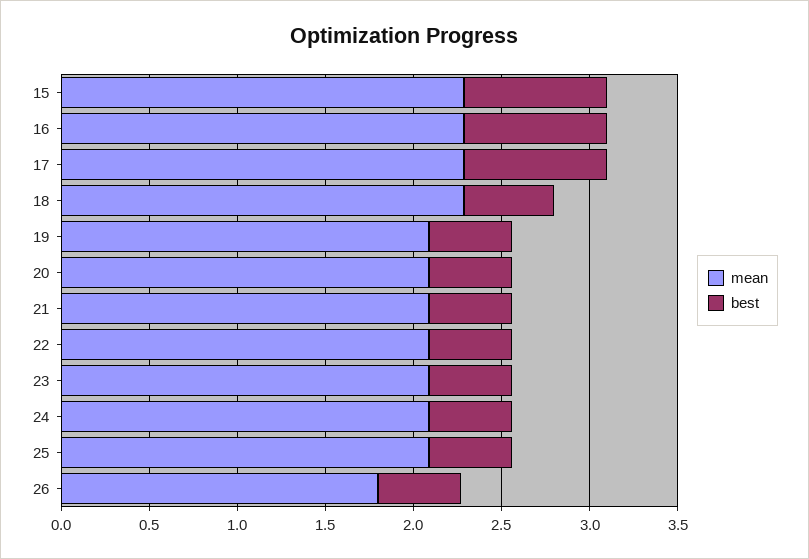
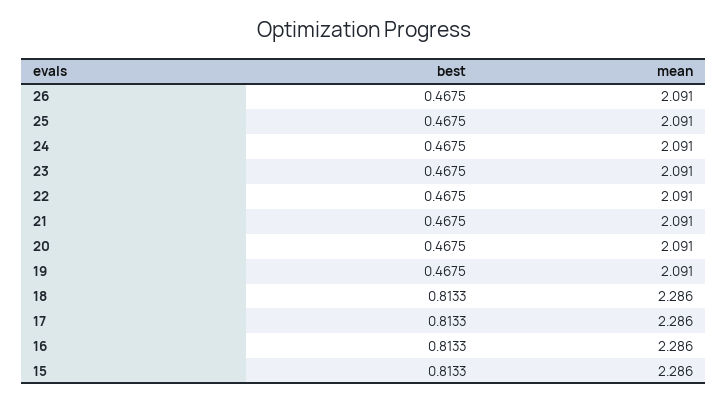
best, 18: 0.5 -> 0.8133
mean, 26: 1.8 -> 2.091

